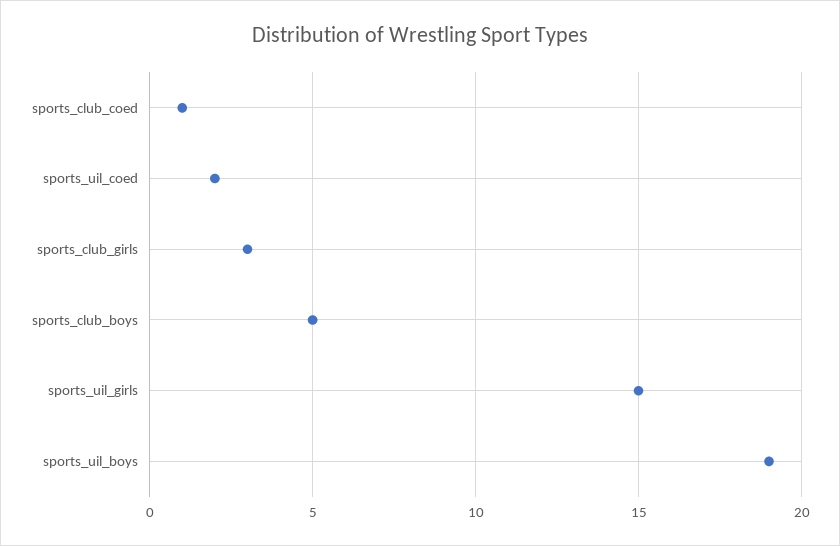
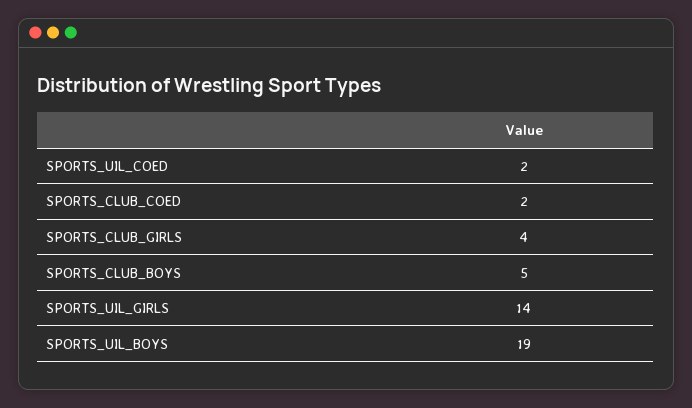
sports_club_coed: 1 -> 2
sports_club_girls: 3 -> 4
sports_uil_girls: 15 -> 14

